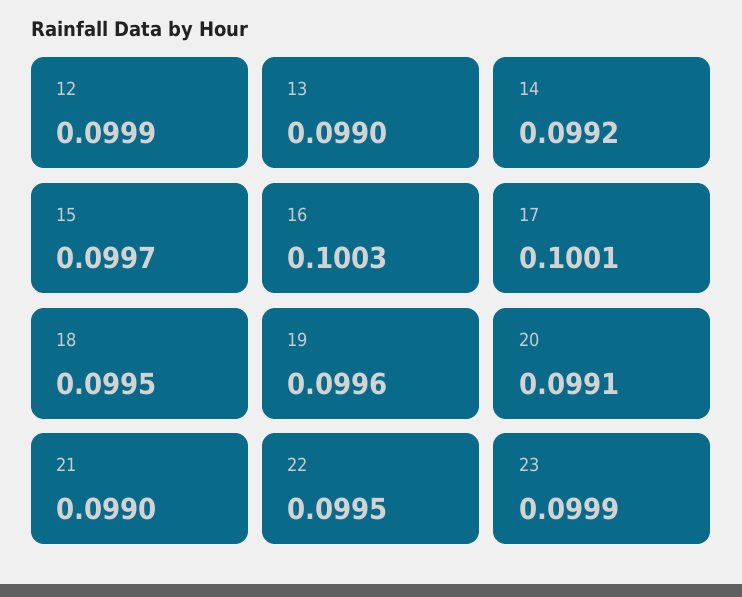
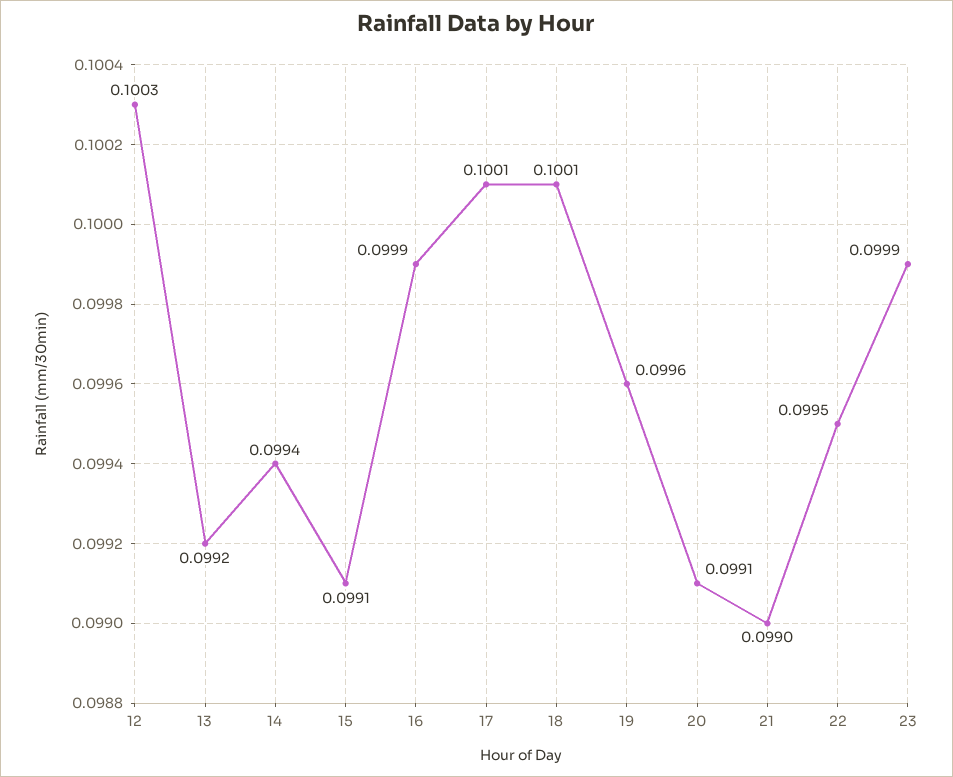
12: 0.0999 -> 0.1003
13: 0.099 -> 0.0992
14: 0.0992 -> 0.0994
15: 0.0997 -> 0.0991
16: 0.1003 -> 0.0999
18: 0.0995 -> 0.1001

